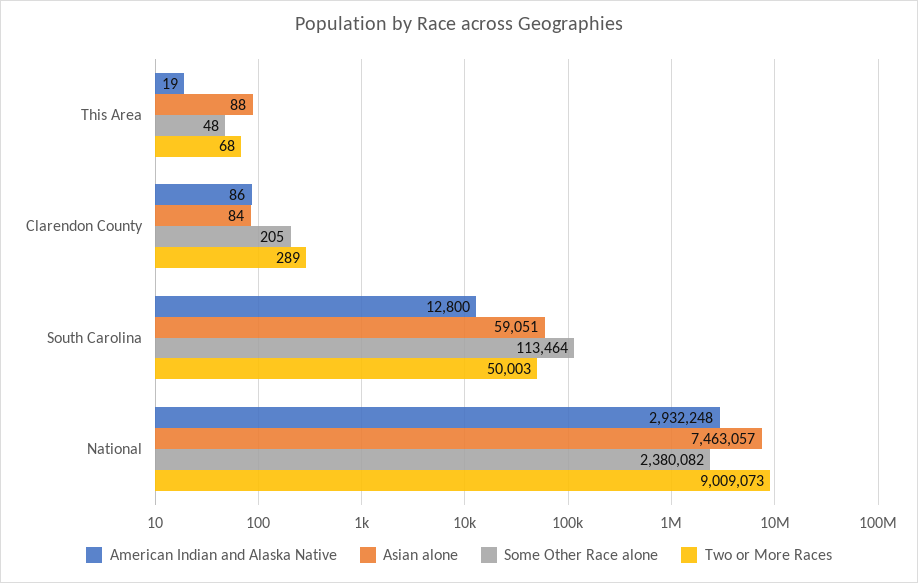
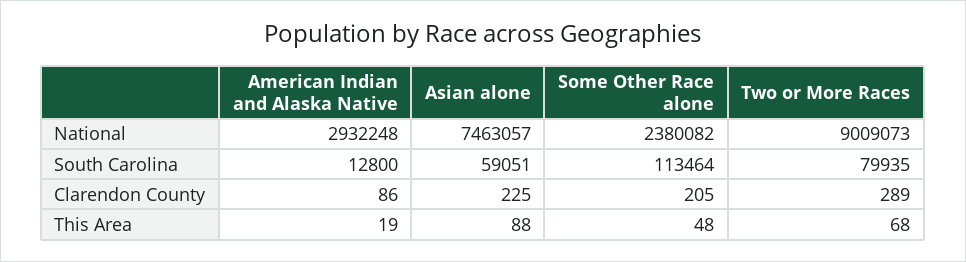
Asian alone, Clarendon County: 84 -> 225
Two or More Races, South Carolina: 50003 -> 79935

